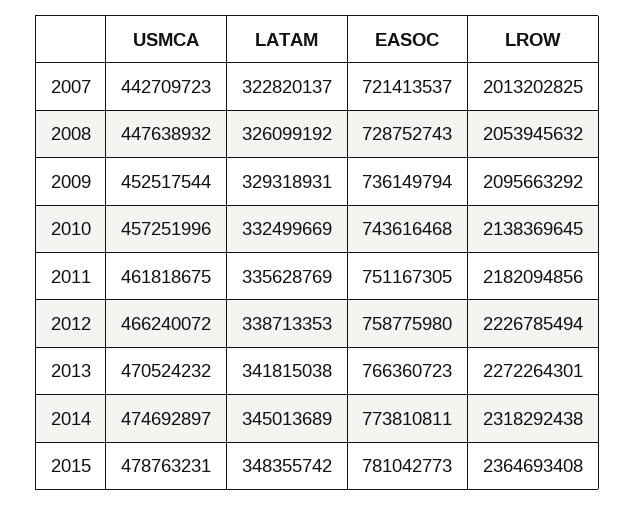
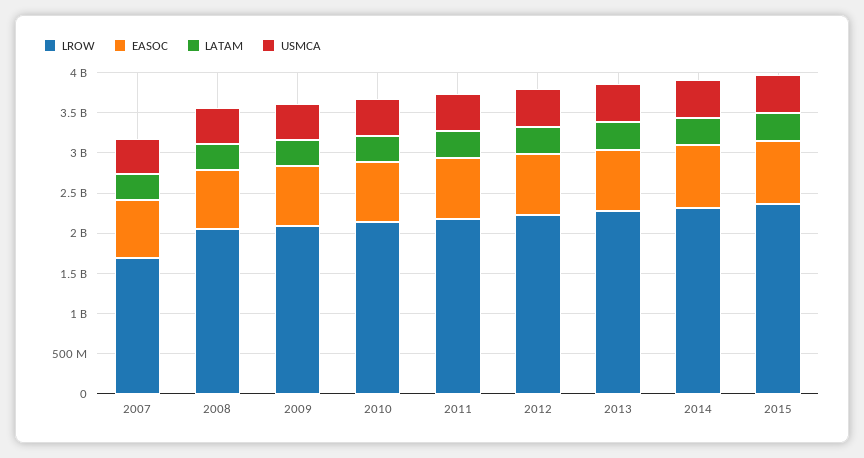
LROW, 2007: 2013202825 -> 1700000000

